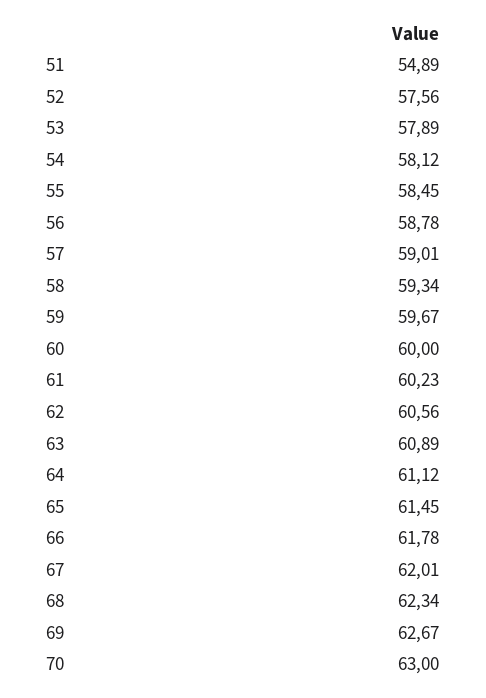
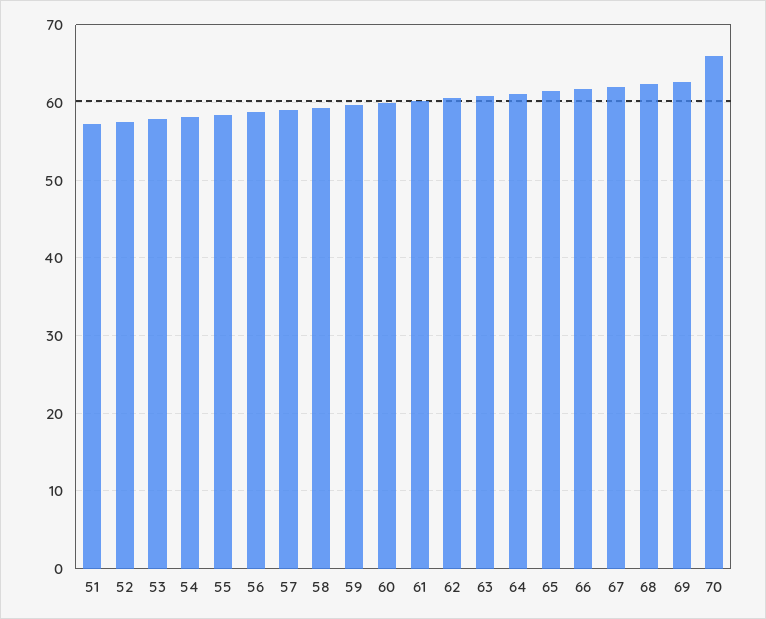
51: 54.89 -> 57
70: 63 -> 66

